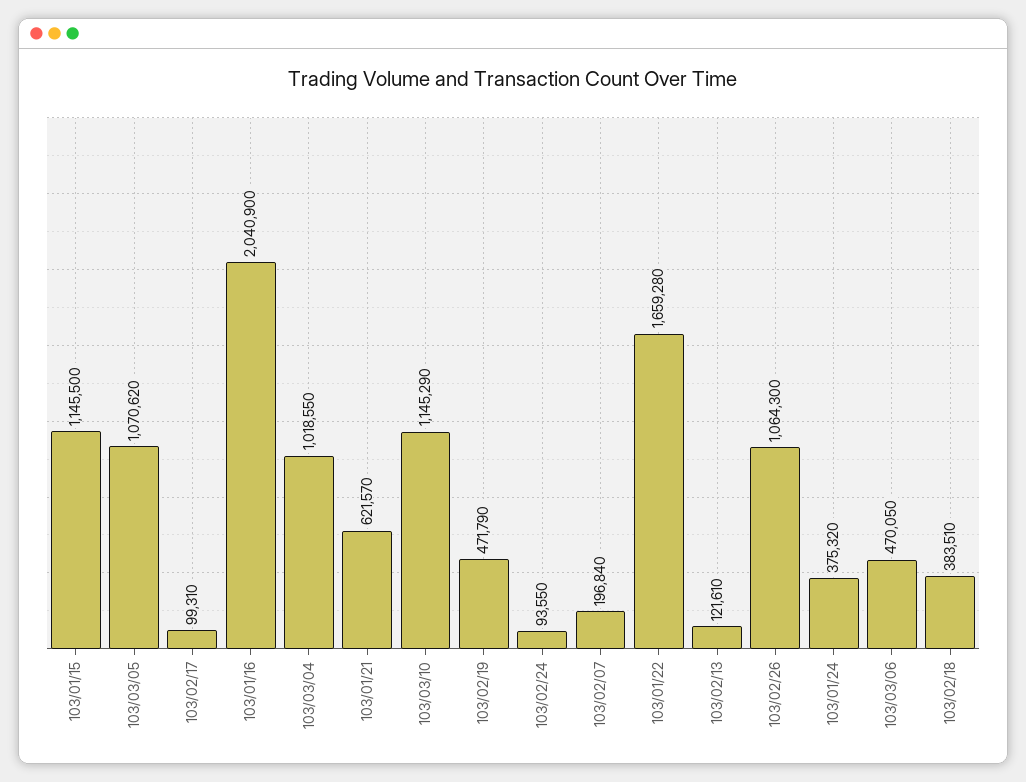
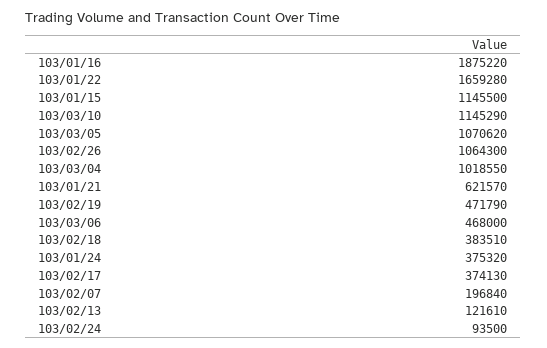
103/02/17: 99310 -> 374130
103/01/16: 2040900 -> 1875220
103/02/24: 93550 -> 93500
103/03/06: 470050 -> 468000

